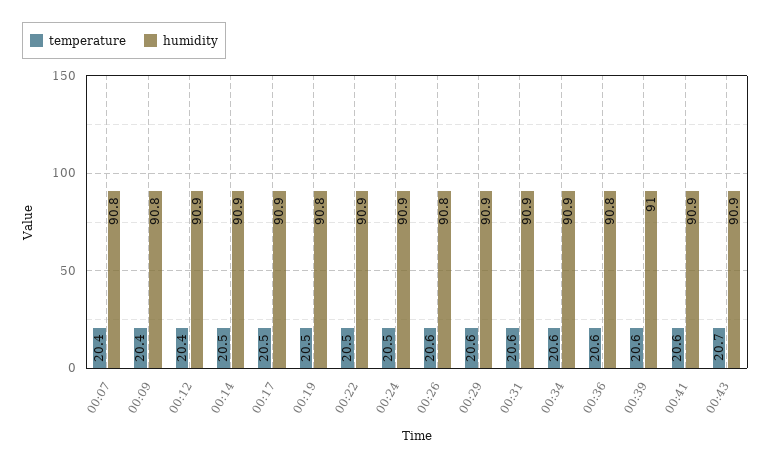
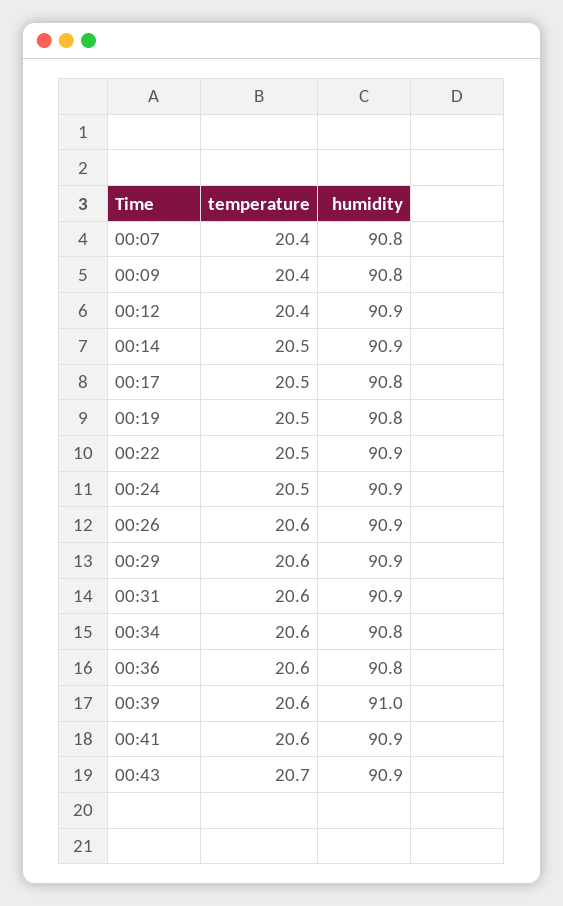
humidity, 00:17: 90.9 -> 90.8
humidity, 00:26: 90.8 -> 90.9
humidity, 00:34: 90.9 -> 90.8

